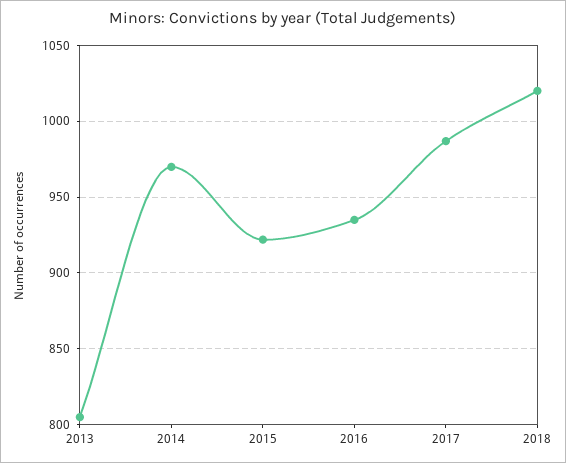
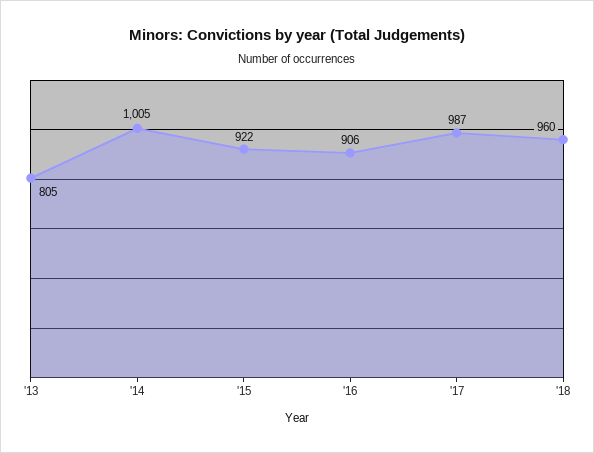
2014: 970 -> 1005
2016: 935 -> 906
2018: 1020 -> 960

